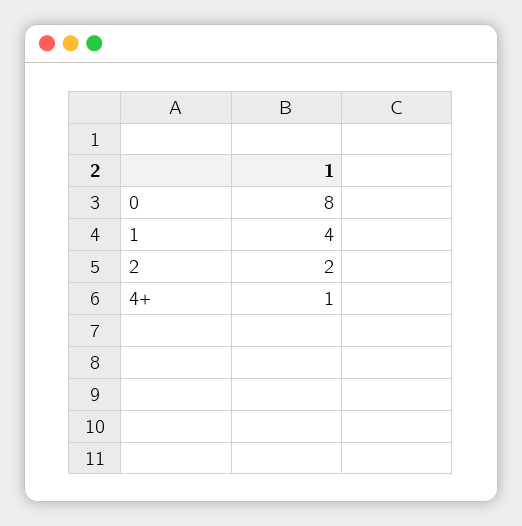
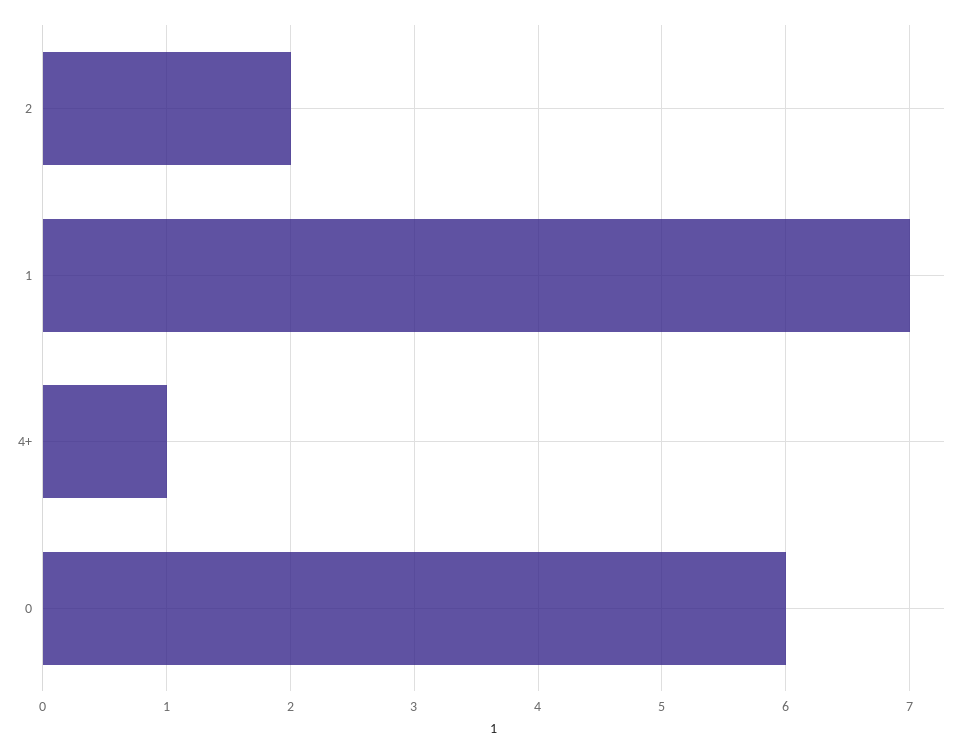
0: 8 -> 6
1: 4 -> 7

